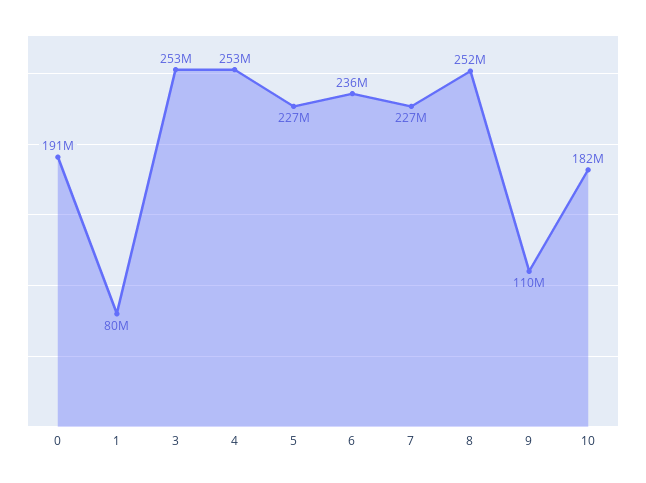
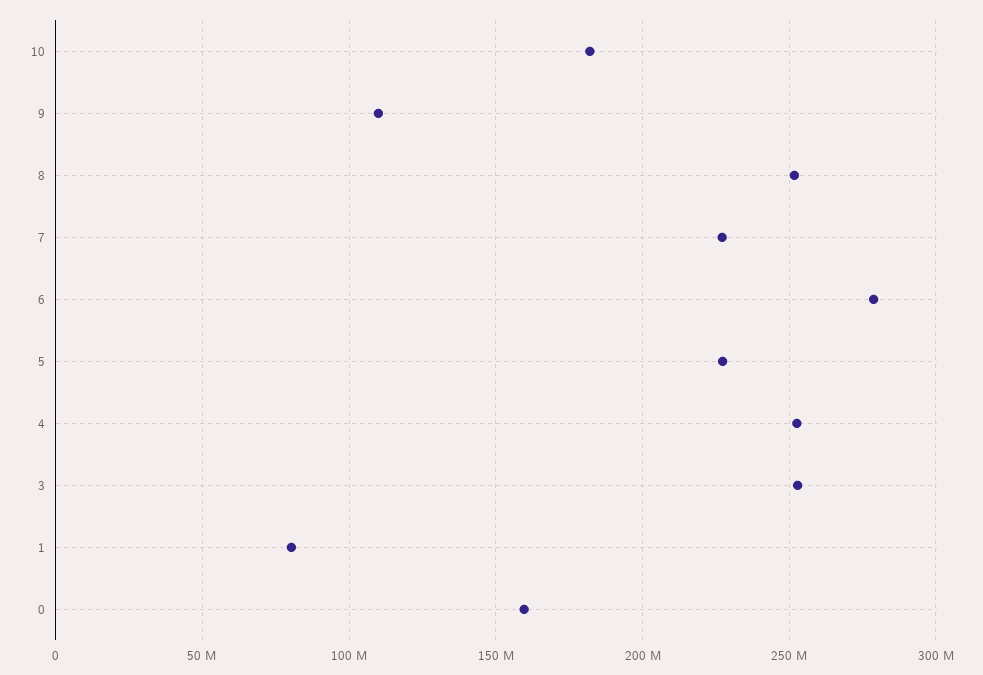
0: 191000000 -> 160000000
6: 236000000 -> 280000000

